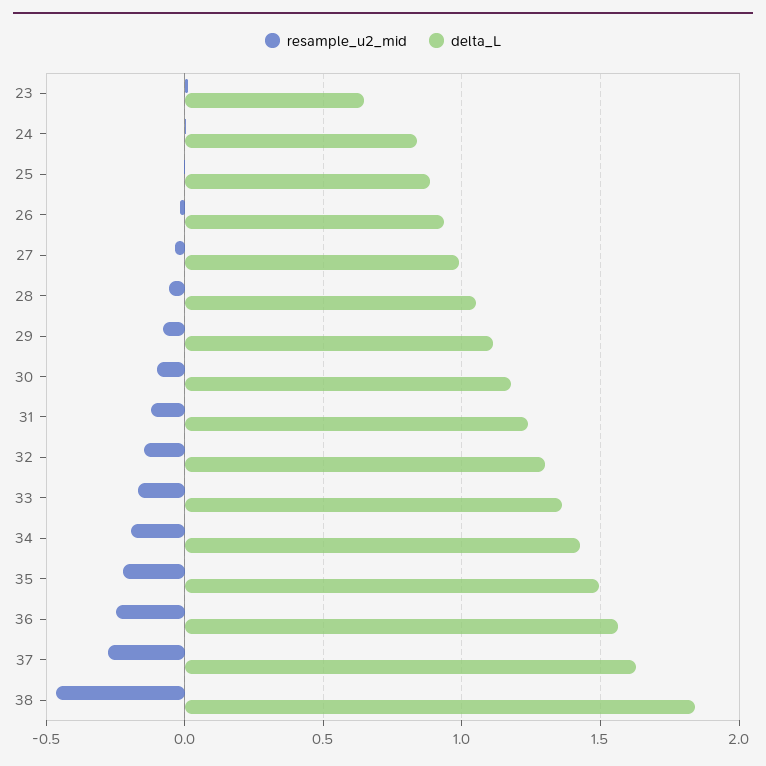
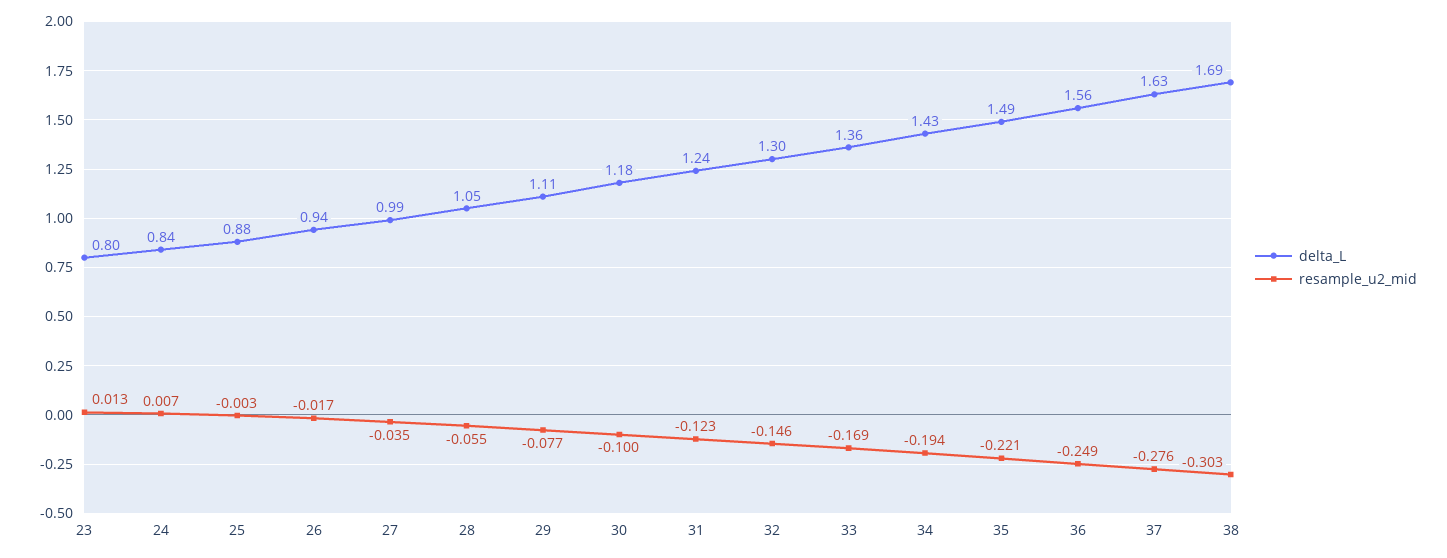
delta_L, 23: 0.65 -> 0.8
resample_u2_mid, 38: -0.45 -> -0.303
delta_L, 38: 1.85 -> 1.69

